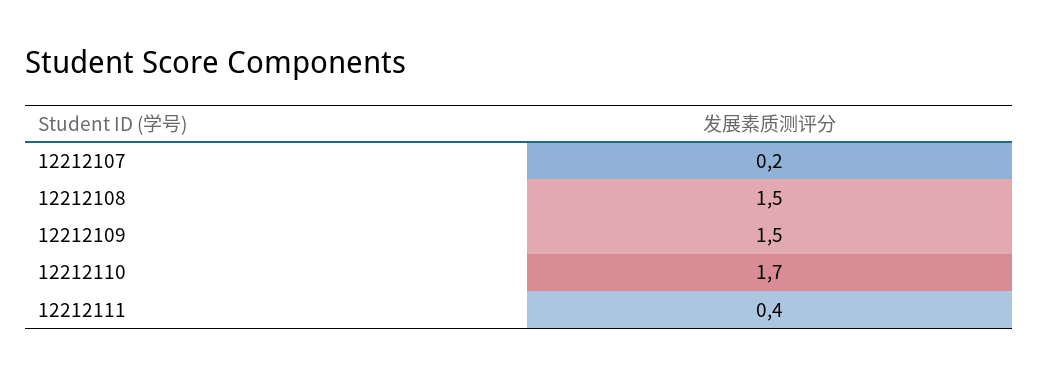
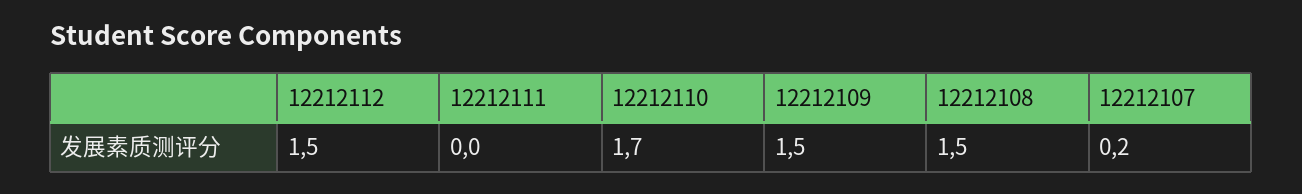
12212111: 0.4 -> 0
12212112: none -> 1.5

